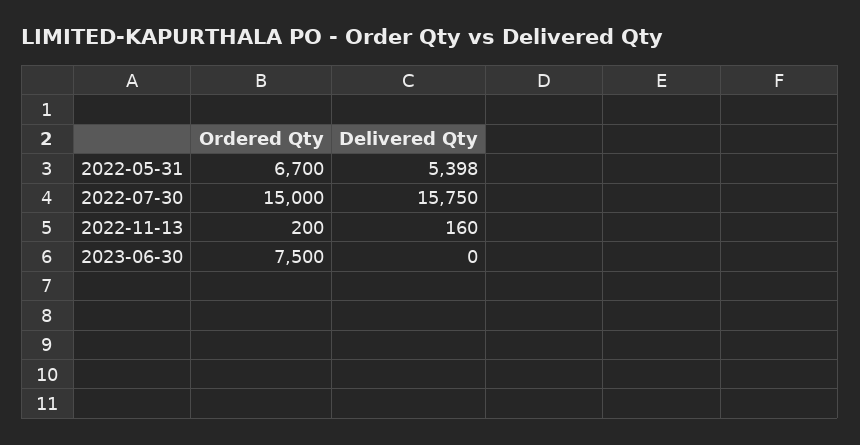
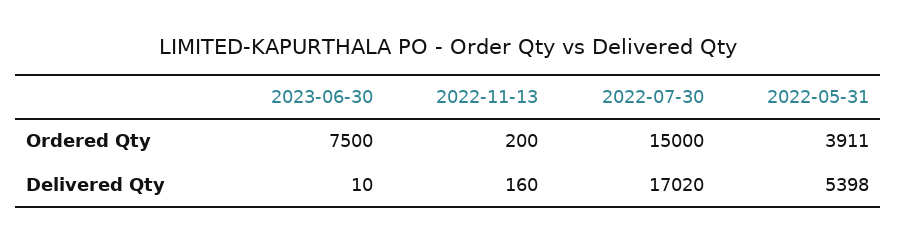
Ordered Qty, 2022-05-31: 6700 -> 3911
Delivered Qty, 2022-07-30: 15750 -> 17020
Delivered Qty, 2023-06-30: 0 -> 10

